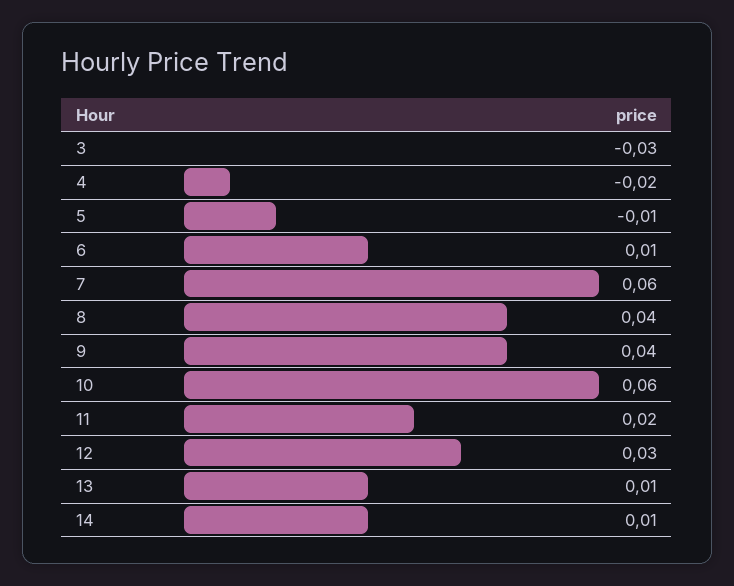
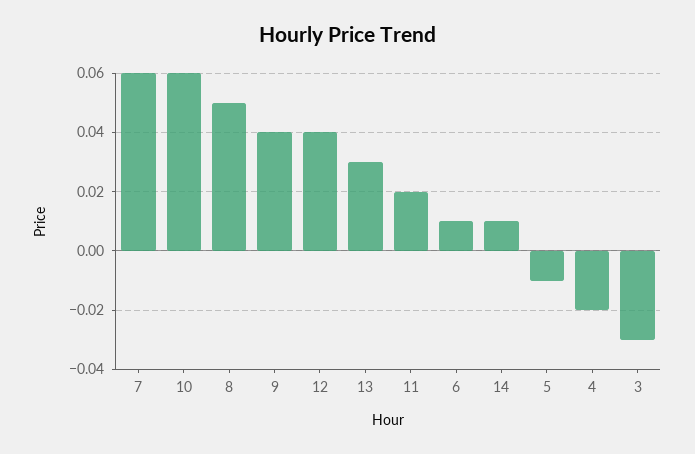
8: 0.04 -> 0.05
12: 0.03 -> 0.04
13: 0.01 -> 0.03

